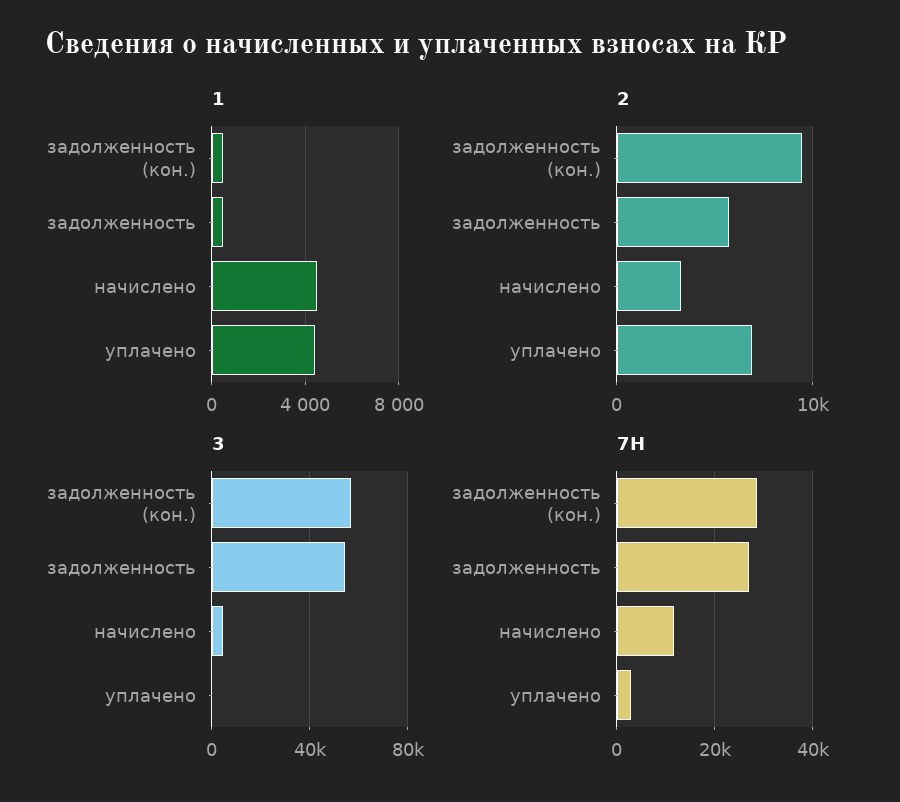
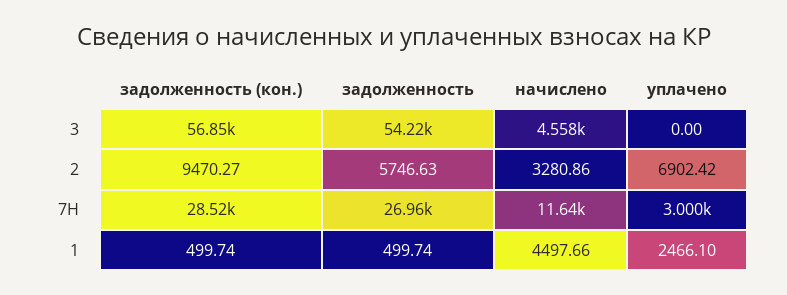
1, уплачено: 4500 -> 2466.1

